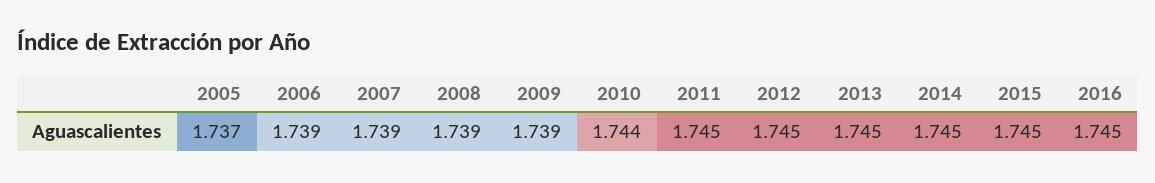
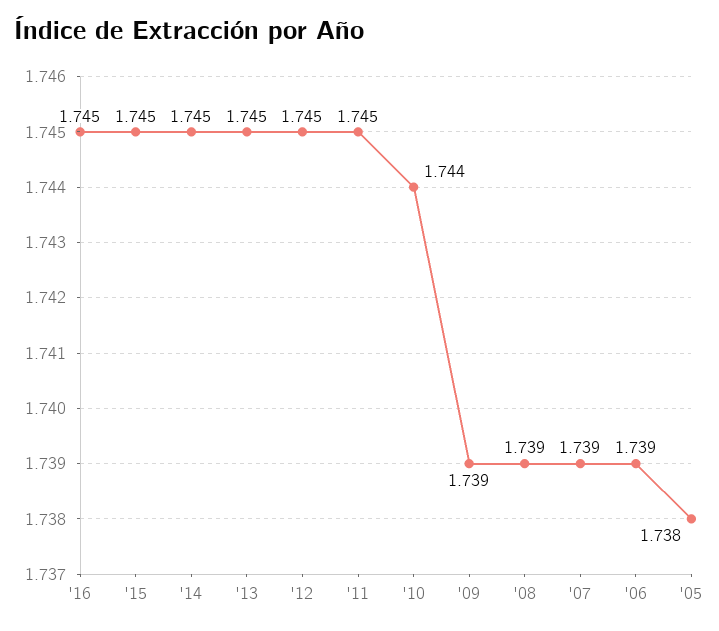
2005: 1.737 -> 1.738

